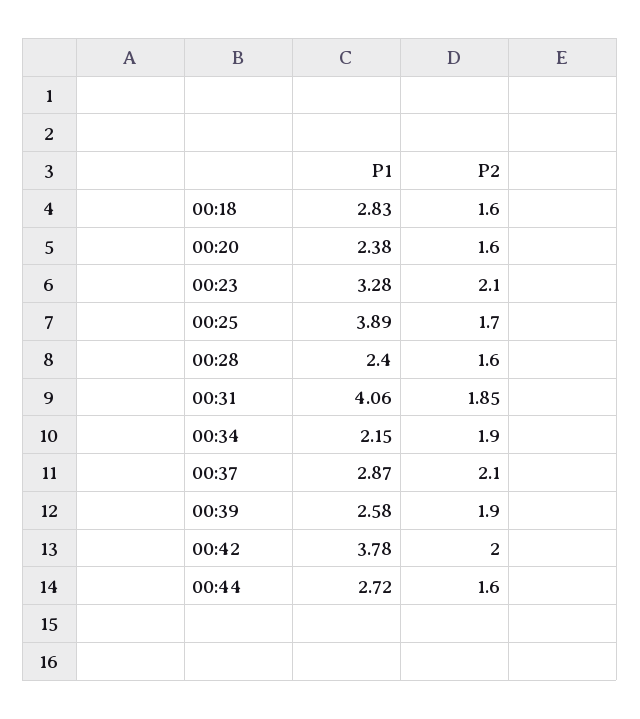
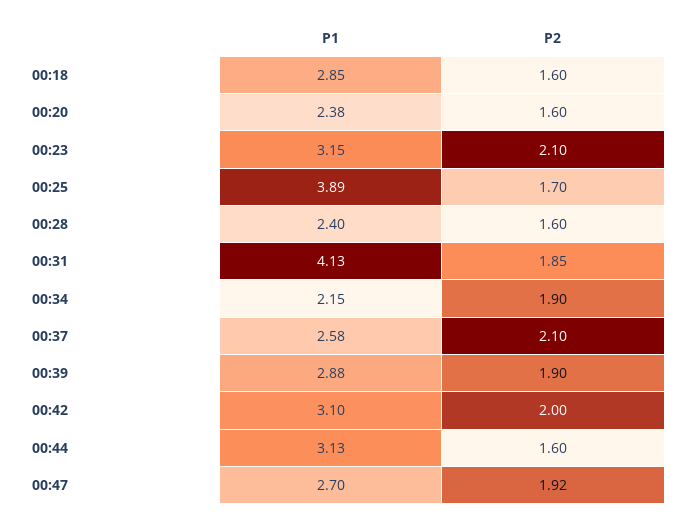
P1, 00:18: 2.83 -> 2.85
P1, 00:23: 3.28 -> 3.15
P1, 00:31: 4.06 -> 4.13
P1, 00:37: 2.87 -> 2.58
P1, 00:39: 2.58 -> 2.88
P1, 00:42: 3.78 -> 3.1
P1, 00:44: 2.72 -> 3.13
P1, 00:47: none -> 2.7
P2, 00:47: none -> 1.92

